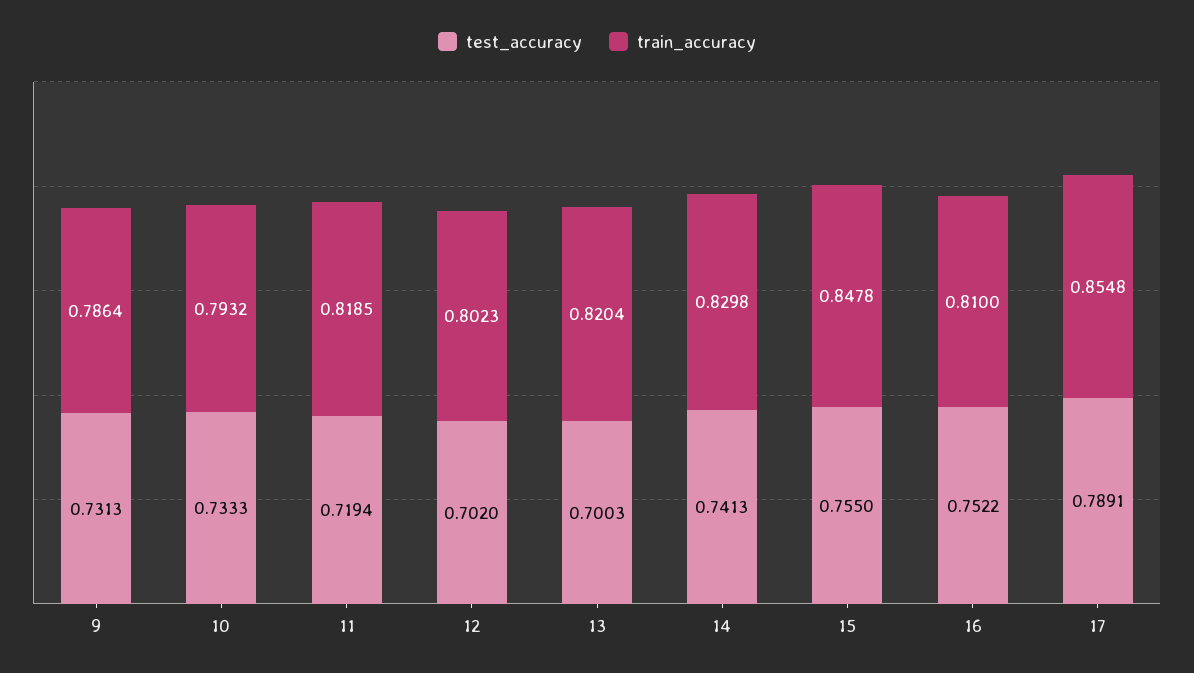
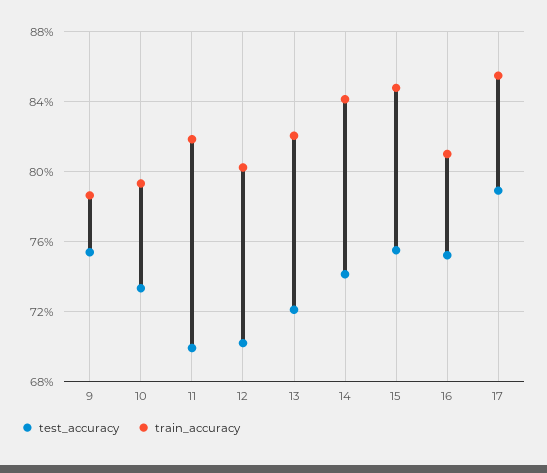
test_accuracy, 9: 0.7313 -> 0.755
test_accuracy, 11: 0.7194 -> 0.7
test_accuracy, 13: 0.7003 -> 0.72
train_accuracy, 14: 0.8298 -> 0.84

